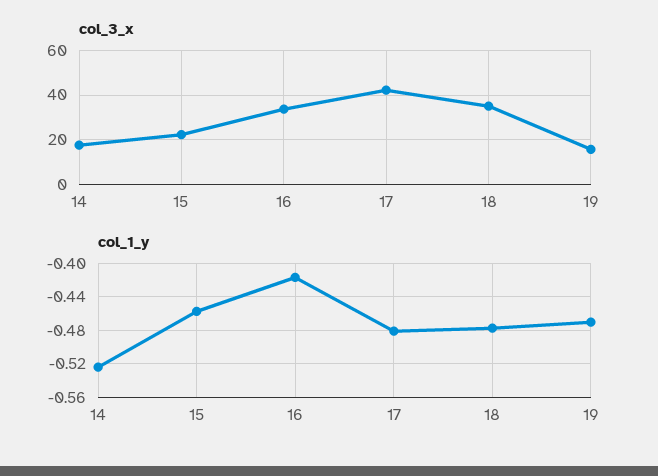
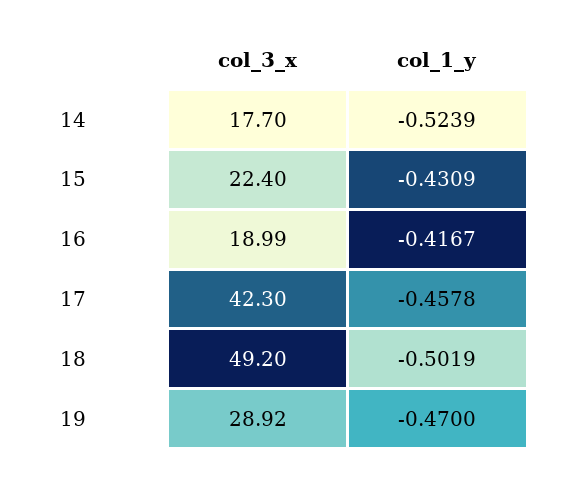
col_3_x, 16: 35 -> 18.99
col_3_x, 18: 35 -> 49.2
col_3_x, 19: 15 -> 28.92
col_1_y, 15: -0.46 -> -0.4309
col_1_y, 17: -0.48 -> -0.4578
col_1_y, 18: -0.48 -> -0.5019

